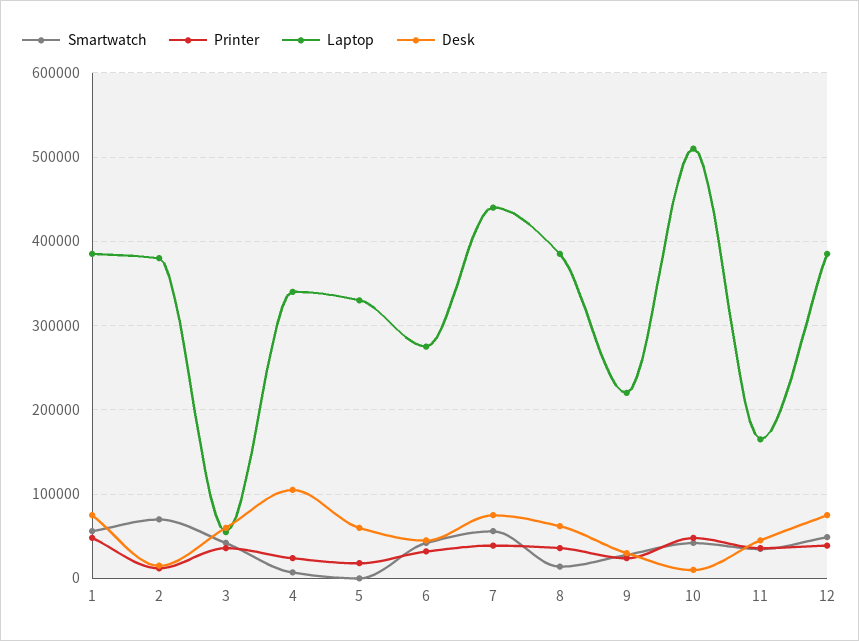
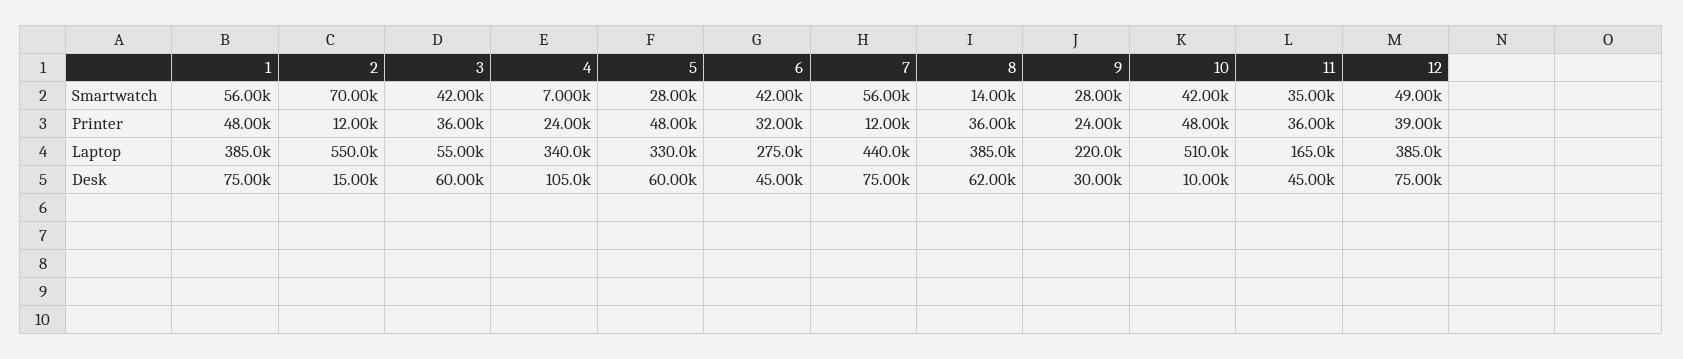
Laptop, 2: 380000 -> 550000
Smartwatch, 5: 0 -> 28000
Printer, 5: 20000 -> 48000
Printer, 7: 40000 -> 12000

